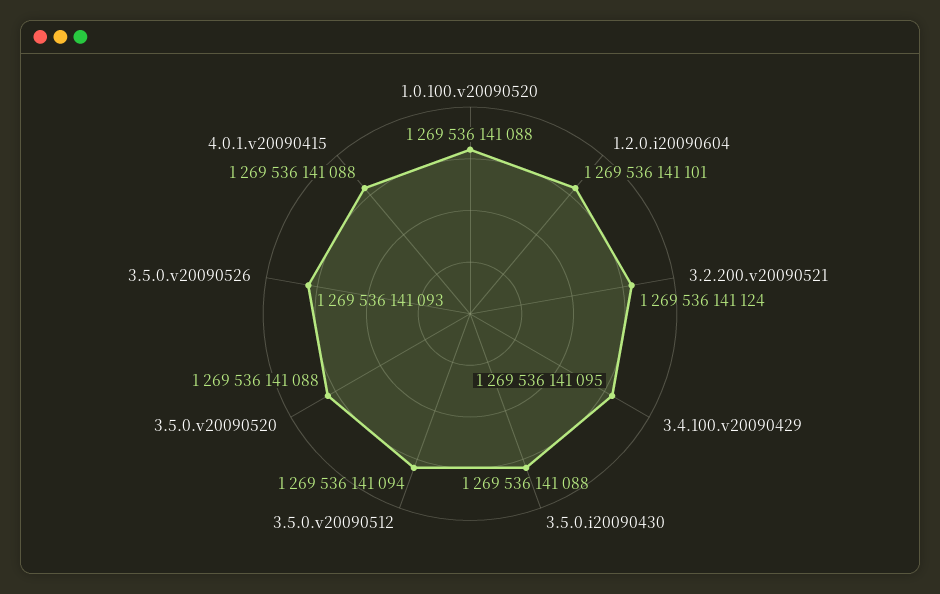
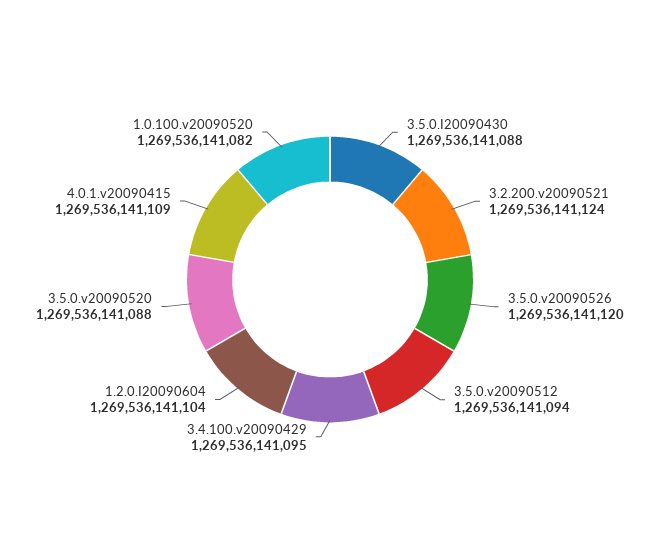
1.0.100.v20090520: 1269536141088 -> 1269536141082
1.2.0.i20090604: 1269536141101 -> 1269536141104
3.5.0.v20090526: 1269536141093 -> 1269536141120
4.0.1.v20090415: 1269536141088 -> 1269536141109

